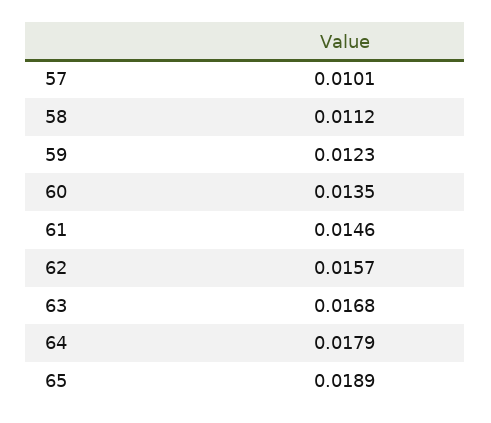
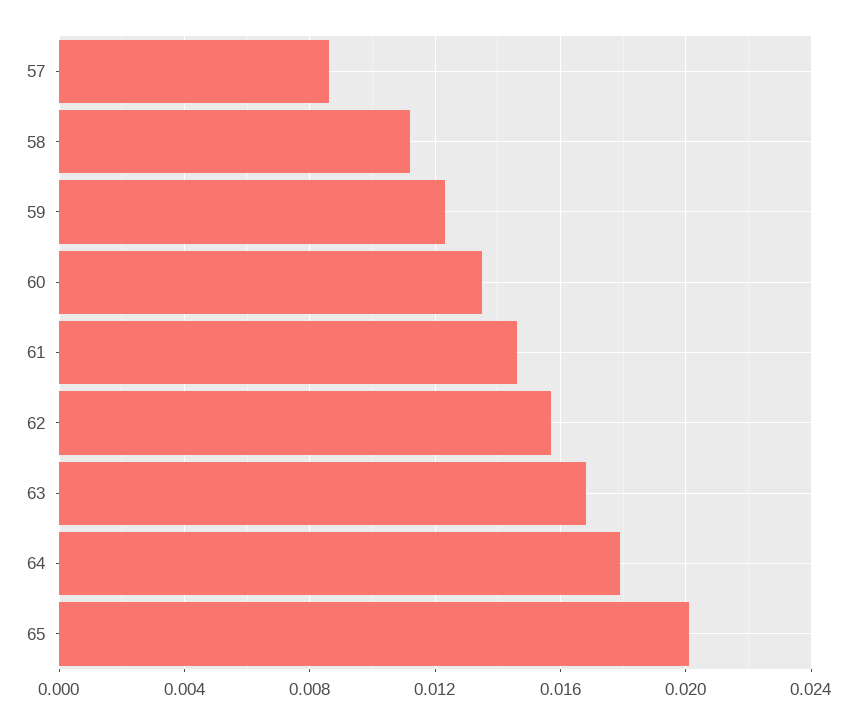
57: 0.0101 -> 0.0085
65: 0.0189 -> 0.02

